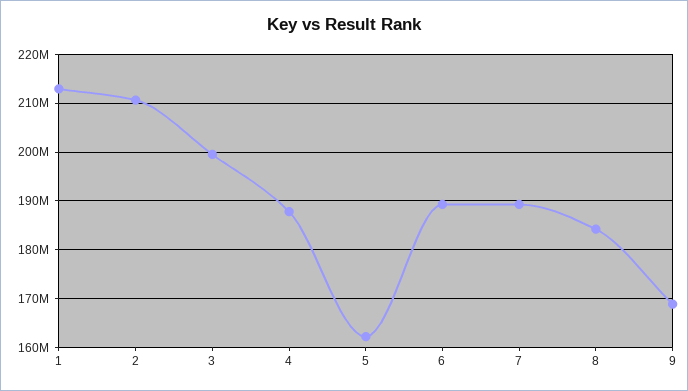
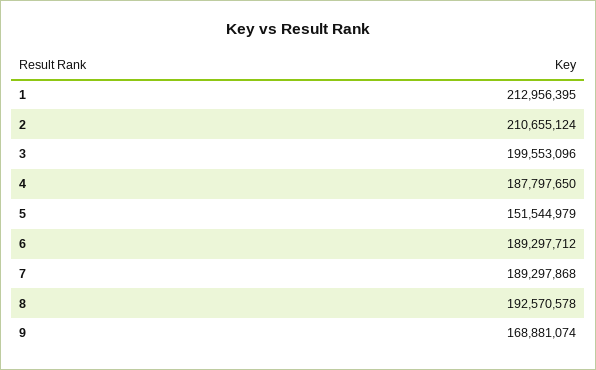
5: 162000000 -> 151544979
8: 184000000 -> 192570578

